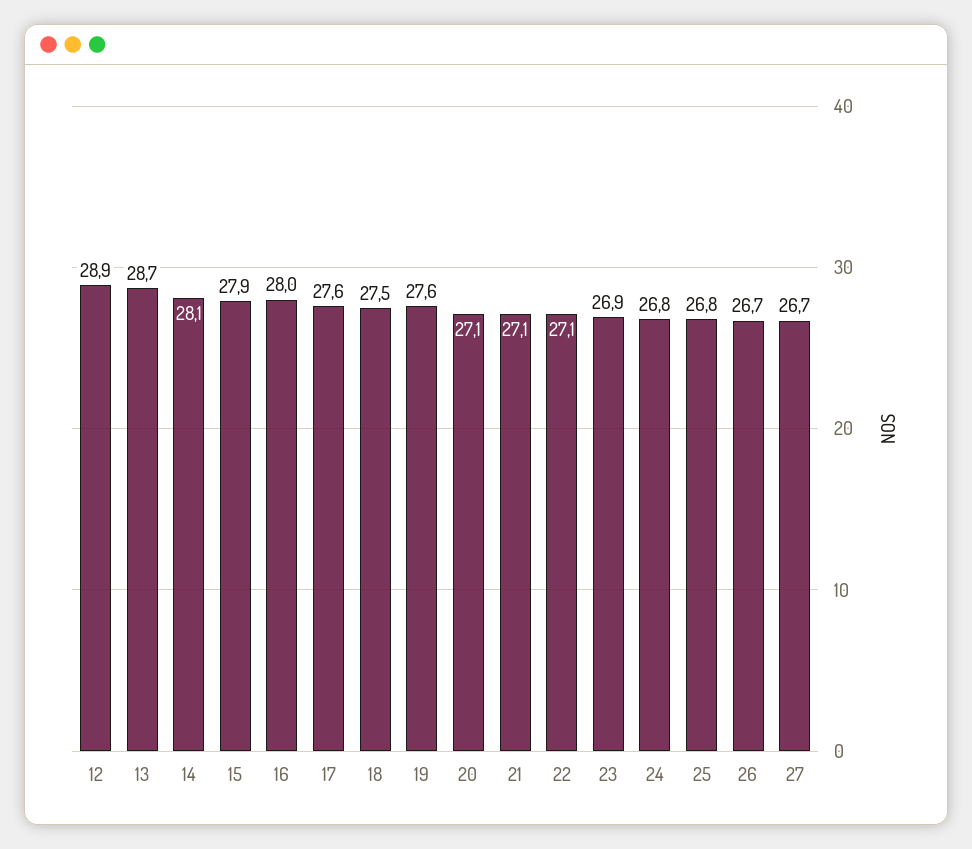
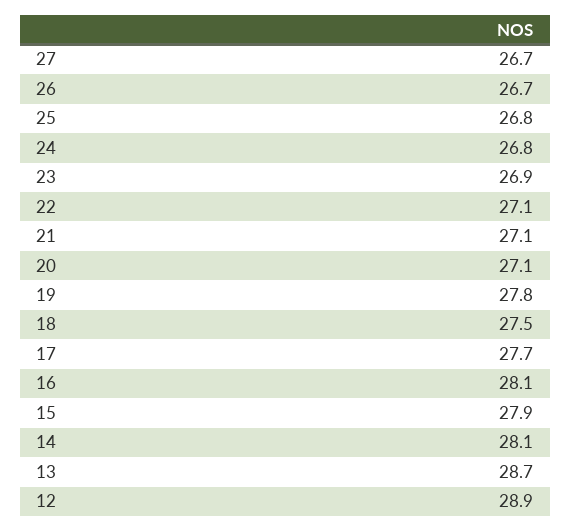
16: 28 -> 28.1
17: 27.6 -> 27.7
19: 27.6 -> 27.8

